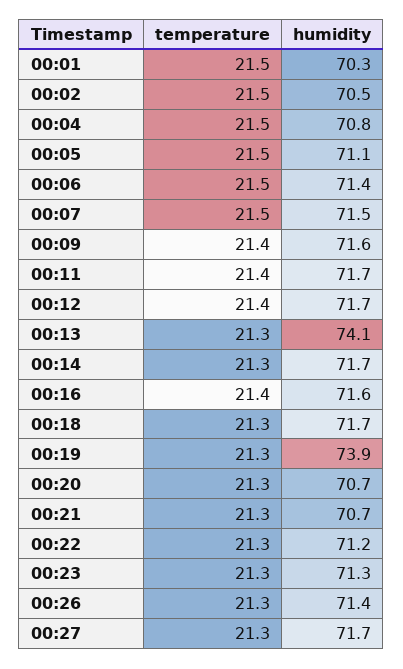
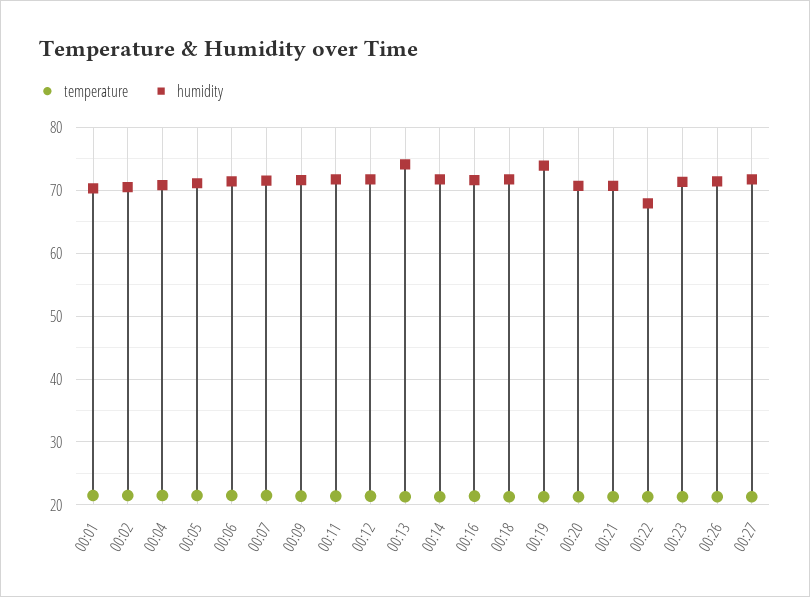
humidity, 00:22: 71.2 -> 68

